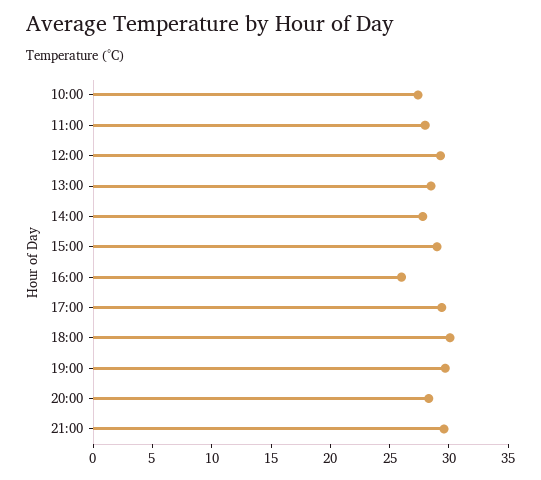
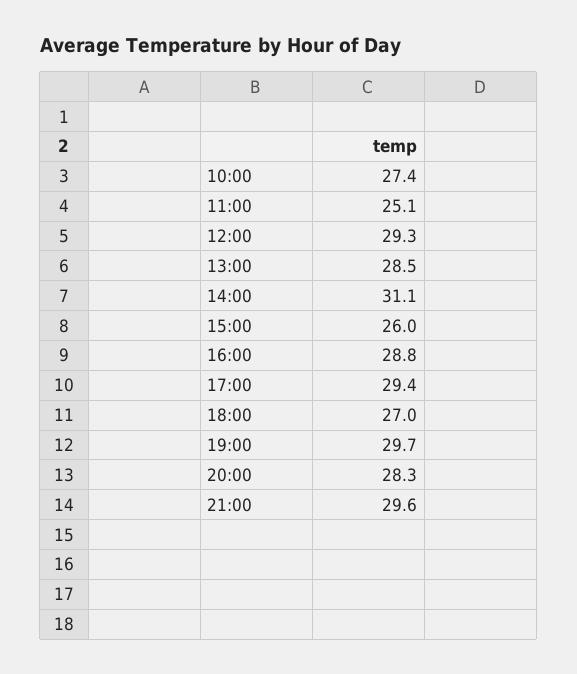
11:00: 28 -> 25.1
14:00: 28 -> 31.1
15:00: 29 -> 26
16:00: 26 -> 28.8
18:00: 30 -> 27

